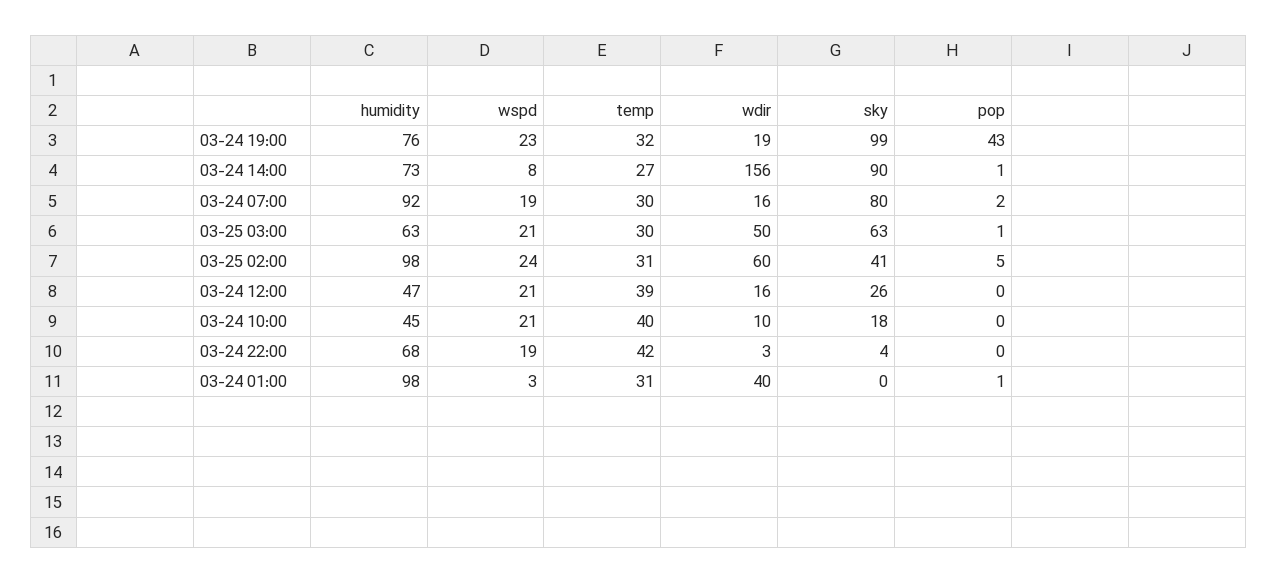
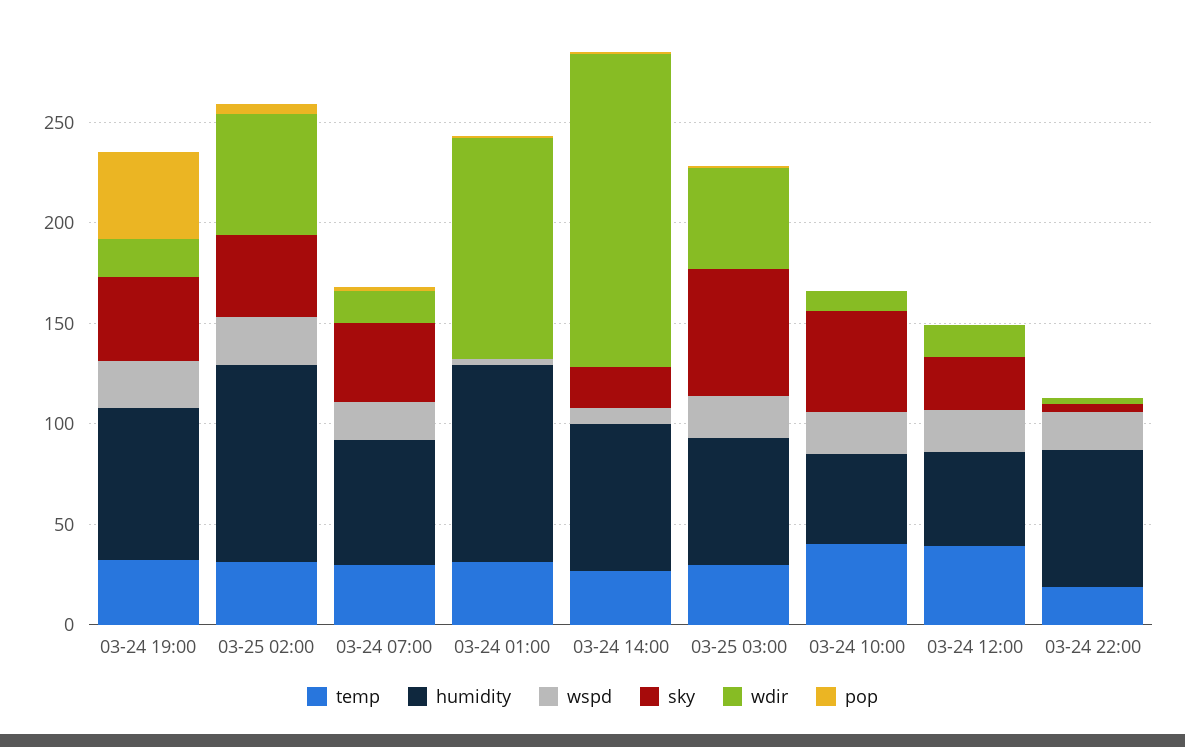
sky, 03-24 19:00: 99 -> 40
sky, 03-24 14:00: 90 -> 20
humidity, 03-24 07:00: 92 -> 60
sky, 03-24 07:00: 80 -> 40
sky, 03-24 10:00: 18 -> 50
temp, 03-24 22:00: 42 -> 20
wdir, 03-24 01:00: 40 -> 110

